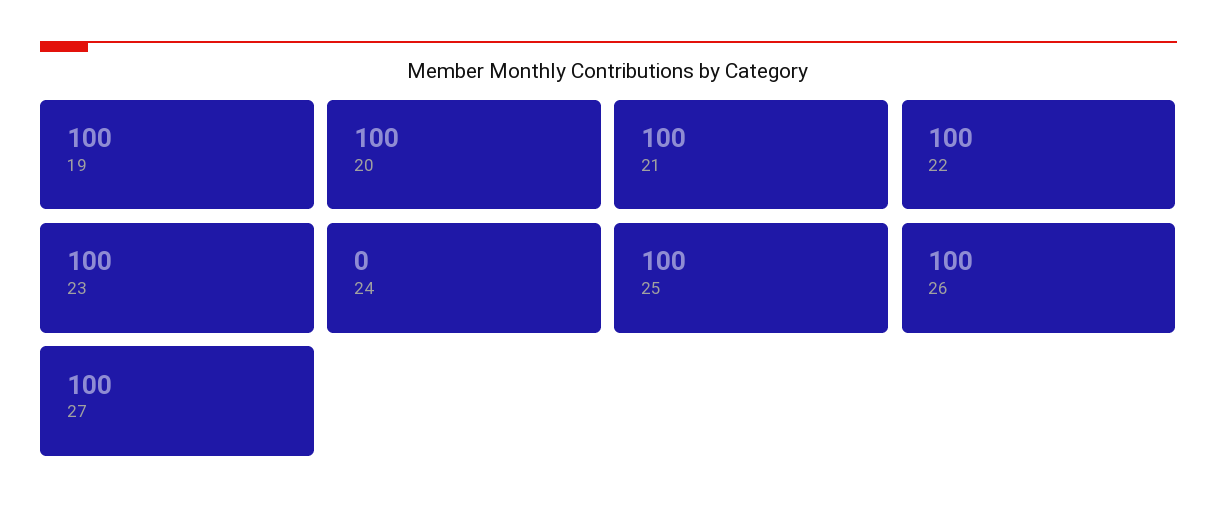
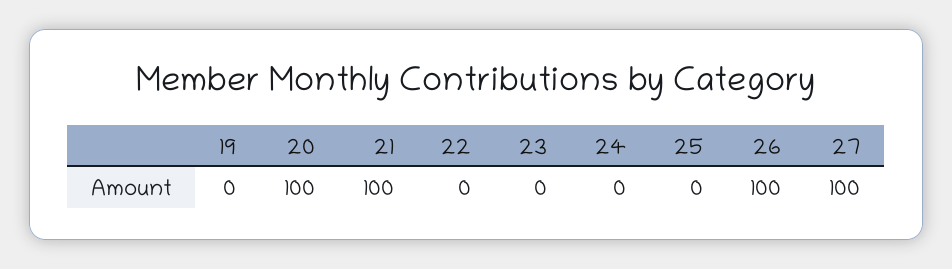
19: 100 -> 0
22: 100 -> 0
23: 100 -> 0
25: 100 -> 0

